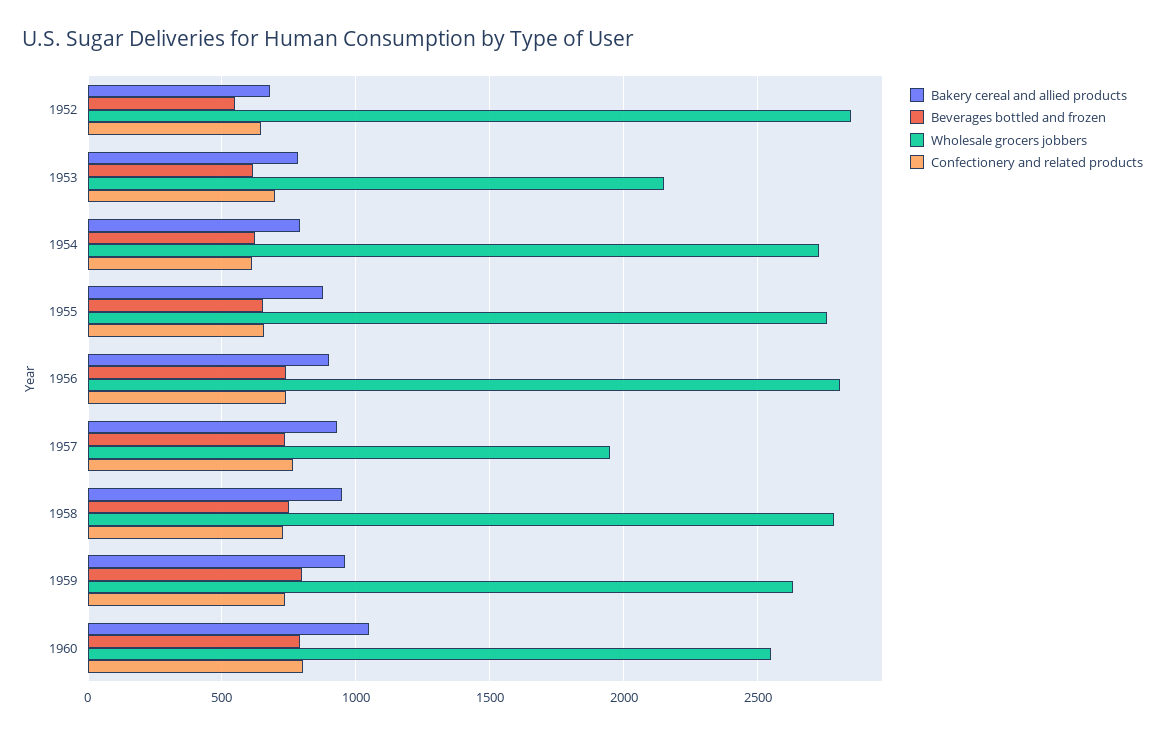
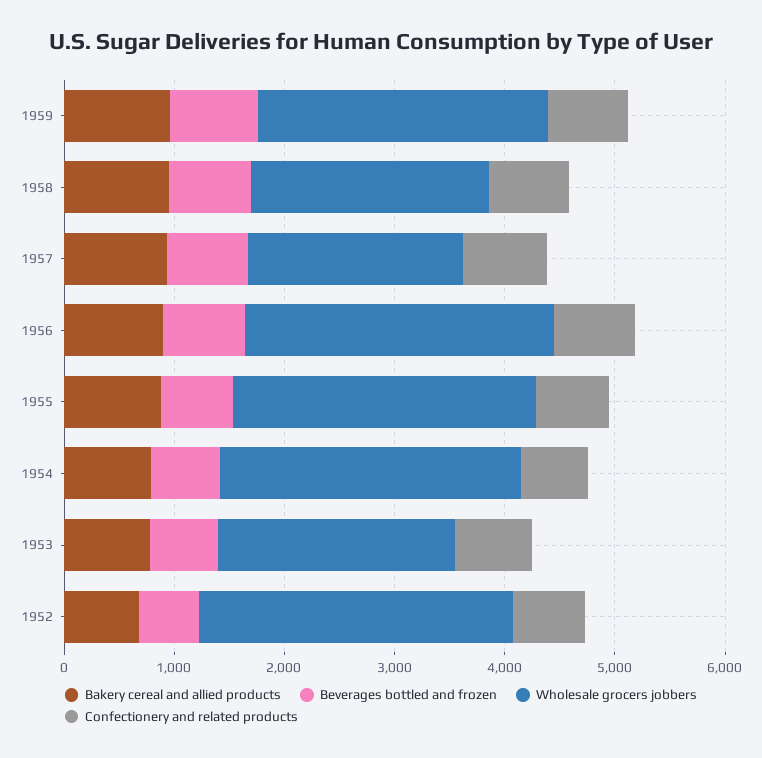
Wholesale grocers jobbers, 1958: 2800 -> 2200
Bakery cereal and allied products, 1960: 1050 -> none
Beverages bottled and frozen, 1960: 800 -> none
Wholesale grocers jobbers, 1960: 2550 -> none
Confectionery and related products, 1960: 800 -> none

